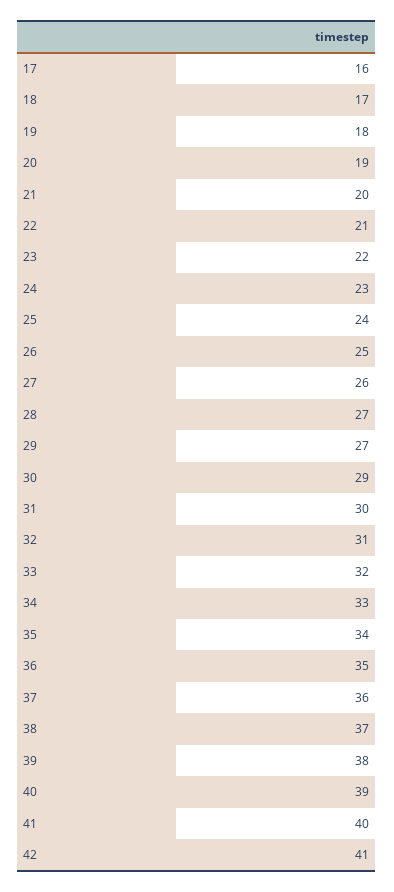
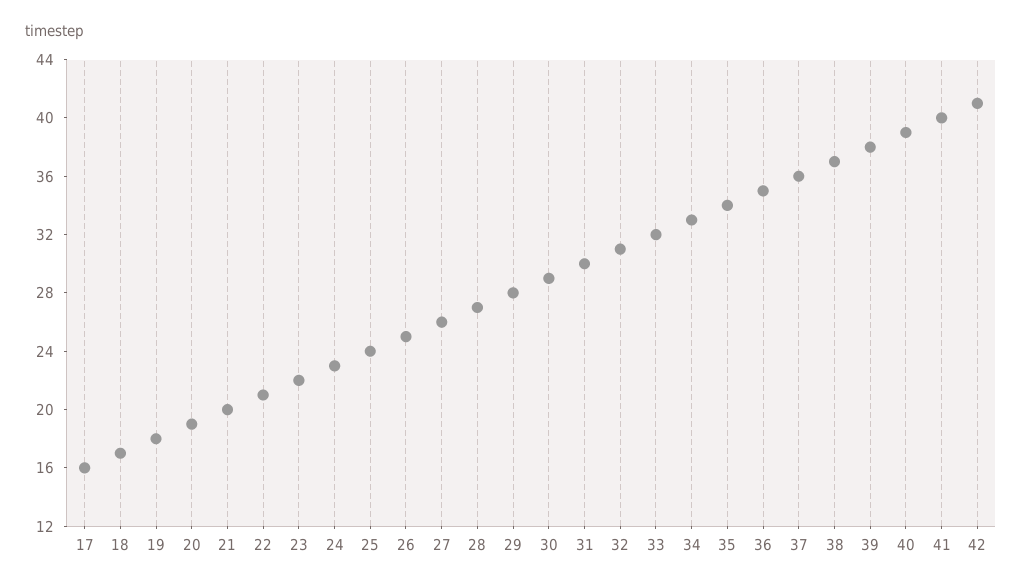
29: 27 -> 28

